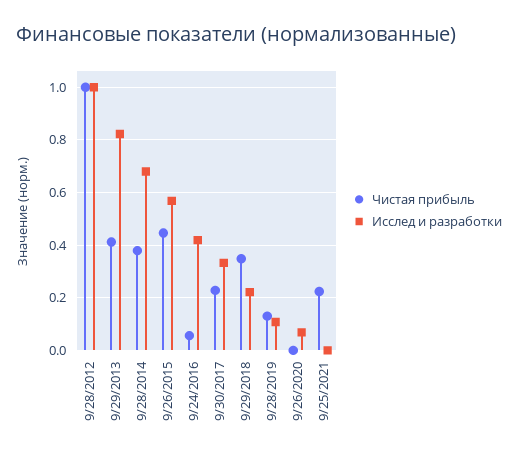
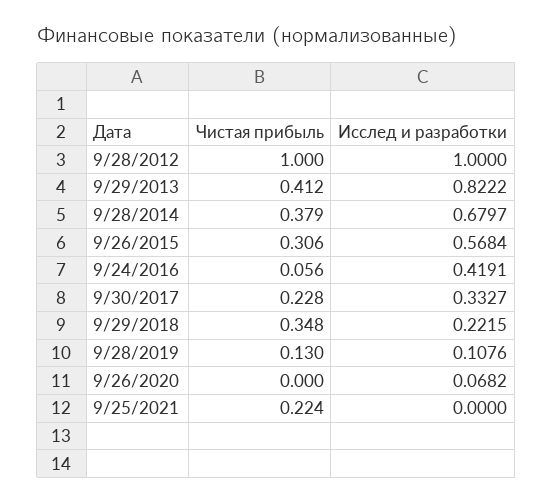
Чистая прибыль, 9/26/2015: 0.45 -> 0.306

